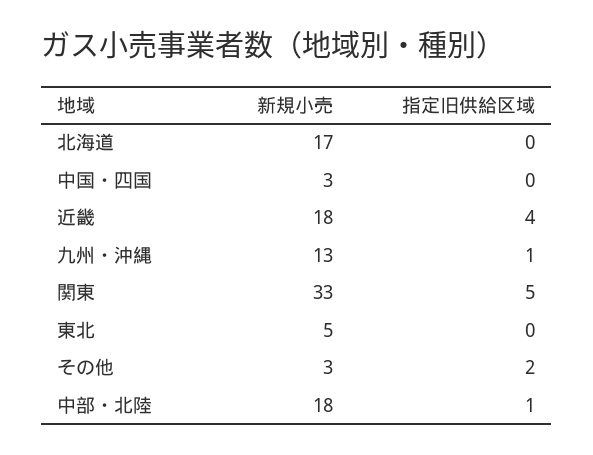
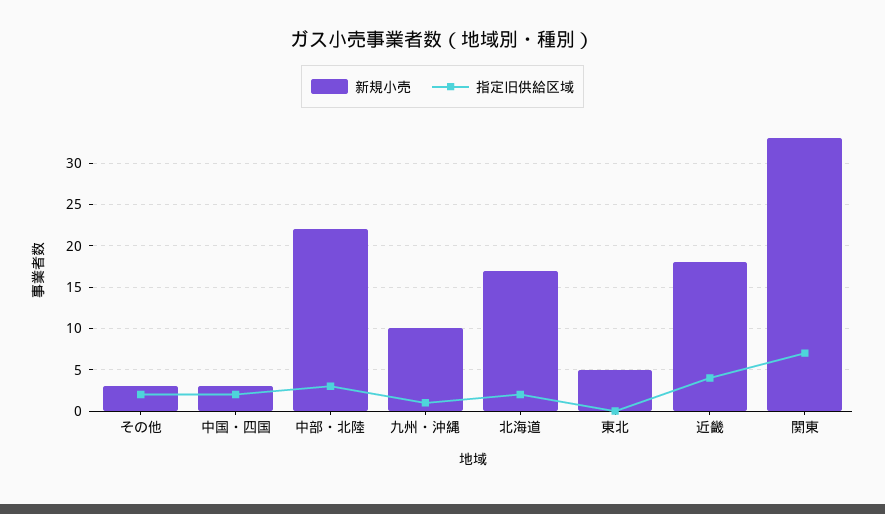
指定旧供給区域, 北海道: 0 -> 2
指定旧供給区域, 中国・四国: 0 -> 2
新規小売, 九州・沖縄: 13 -> 10
指定旧供給区域, 関東: 5 -> 7
新規小売, 中部・北陸: 18 -> 22
指定旧供給区域, 中部・北陸: 1 -> 3

